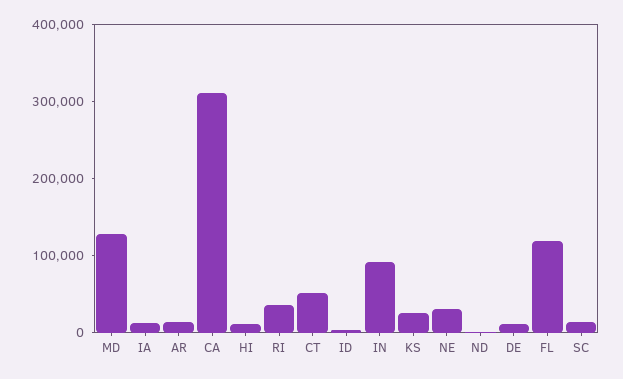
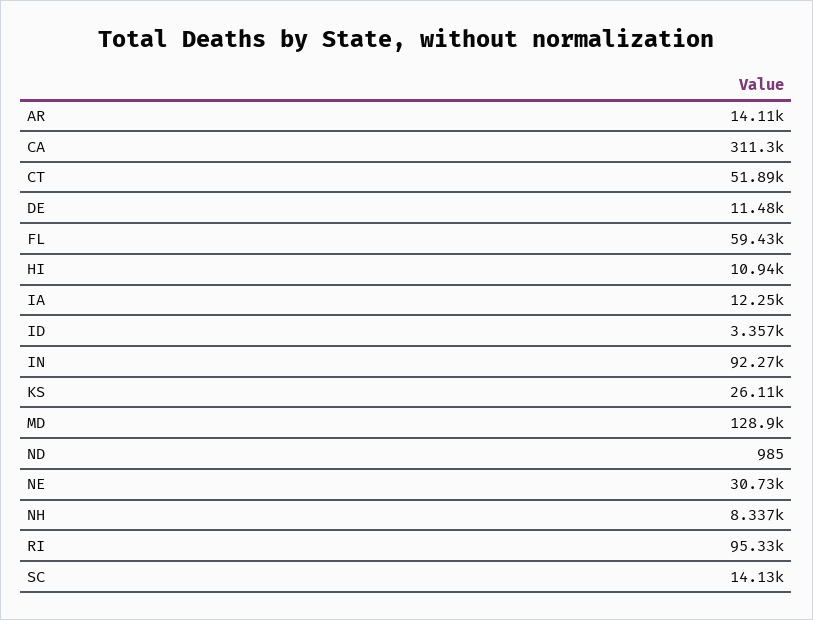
RI: 40000 -> 95330
FL: 120000 -> 59430
NH: none -> 8337

